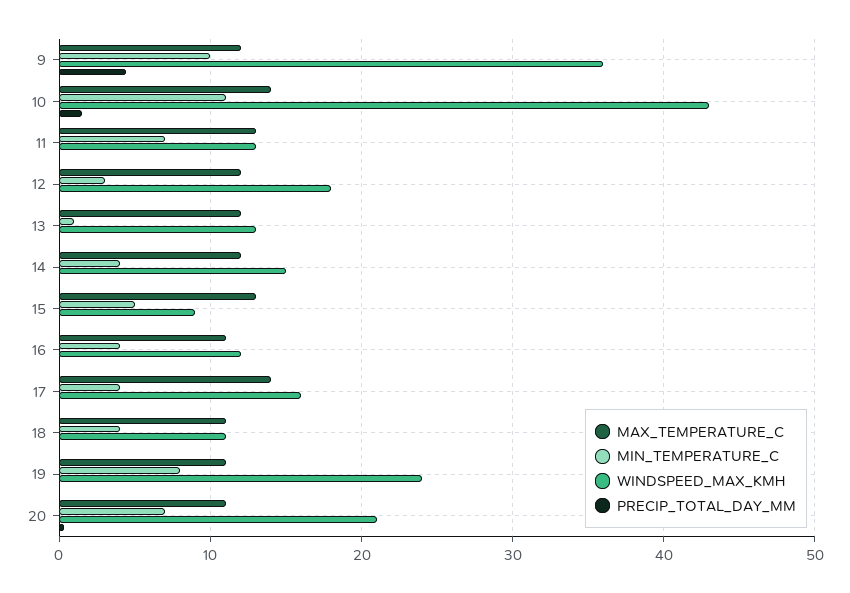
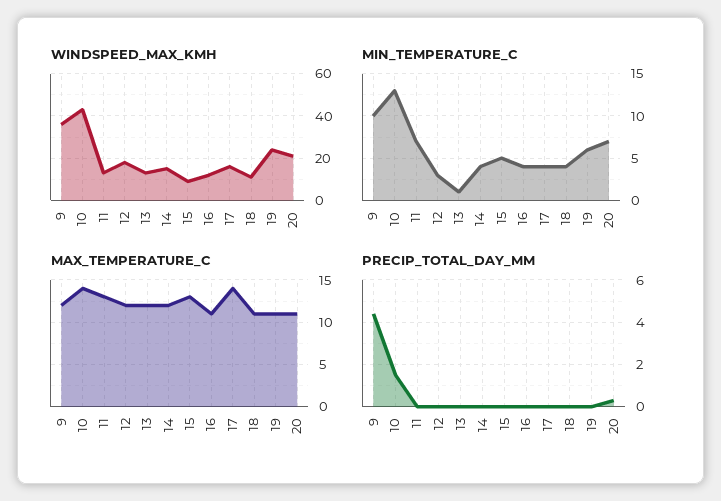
MIN_TEMPERATURE_C, 10: 11 -> 13
MIN_TEMPERATURE_C, 19: 8 -> 6

